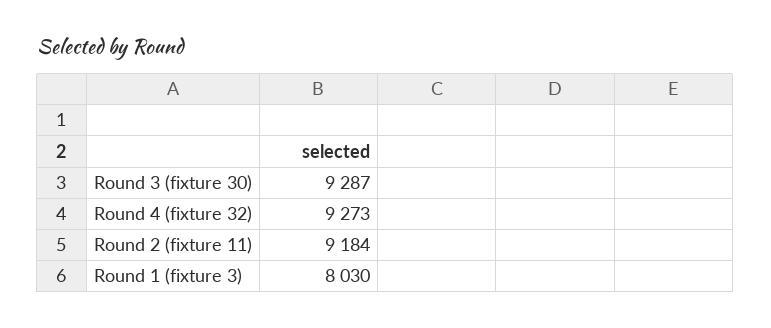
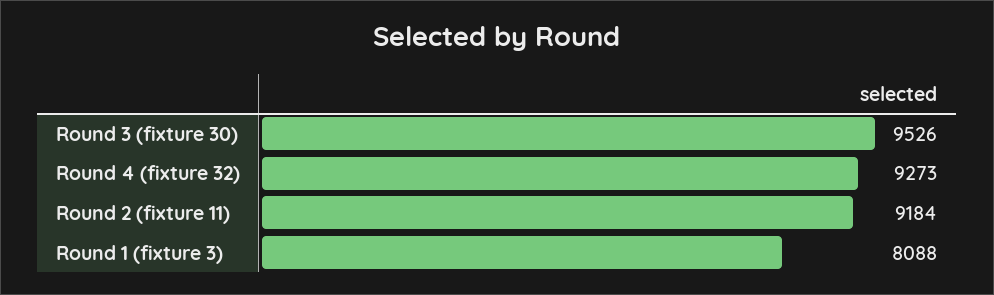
Round 3 (fixture 30): 9287 -> 9526
Round 1 (fixture 3): 8030 -> 8088

